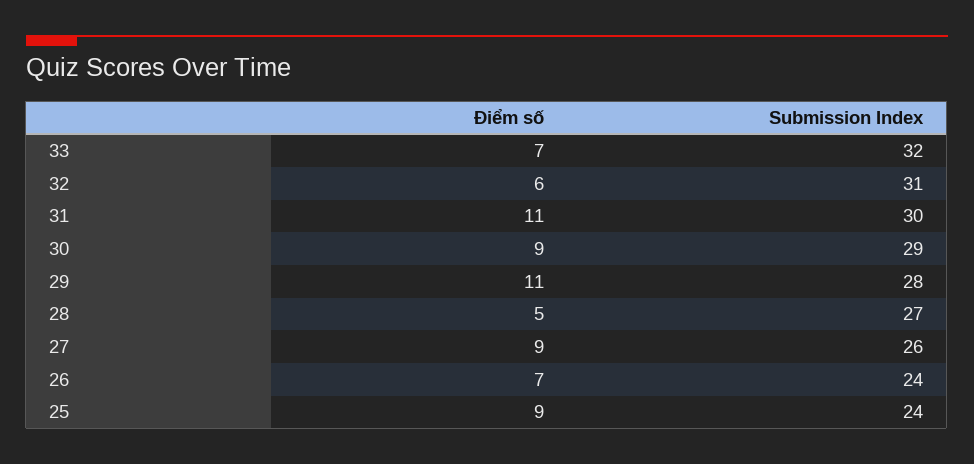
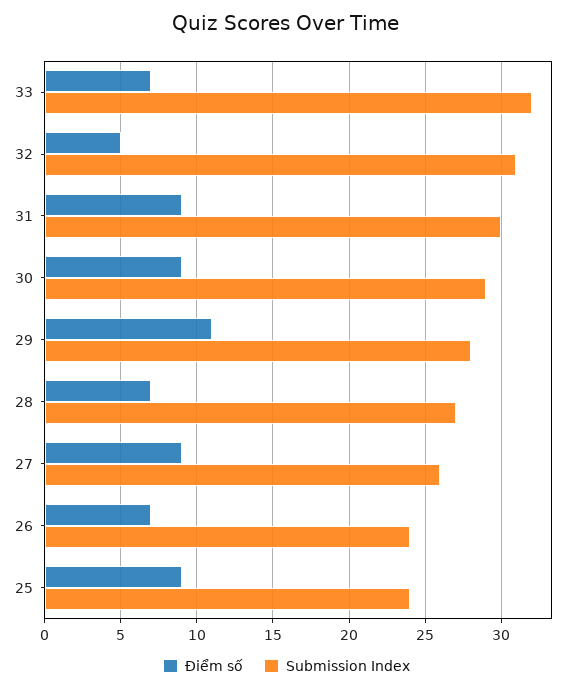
Điểm số, 32: 6 -> 5
Điểm số, 31: 11 -> 9
Điểm số, 28: 5 -> 7

